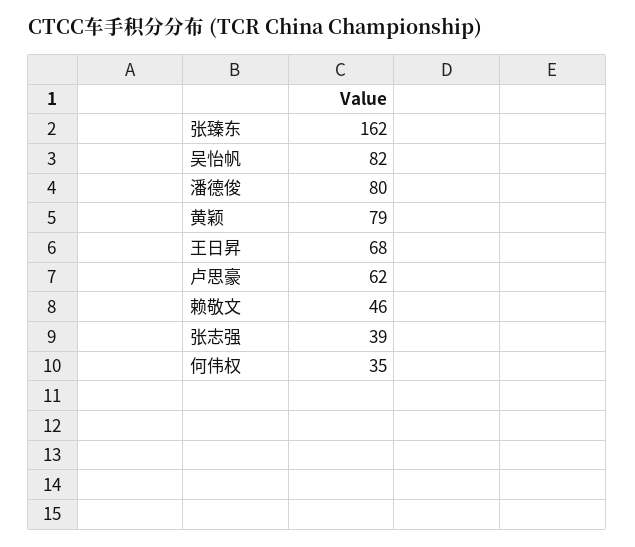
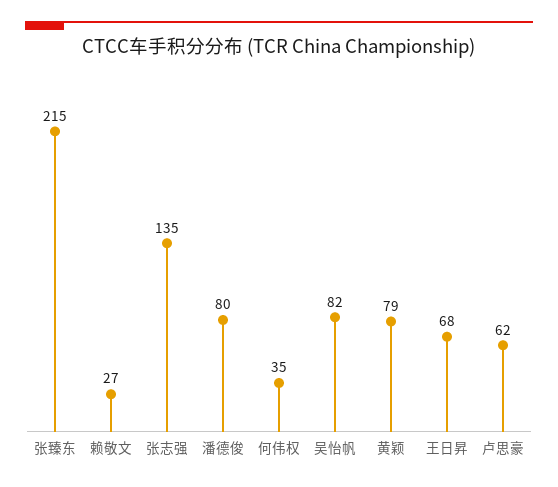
张臻东: 162 -> 215
赖敬文: 46 -> 27
张志强: 39 -> 135

